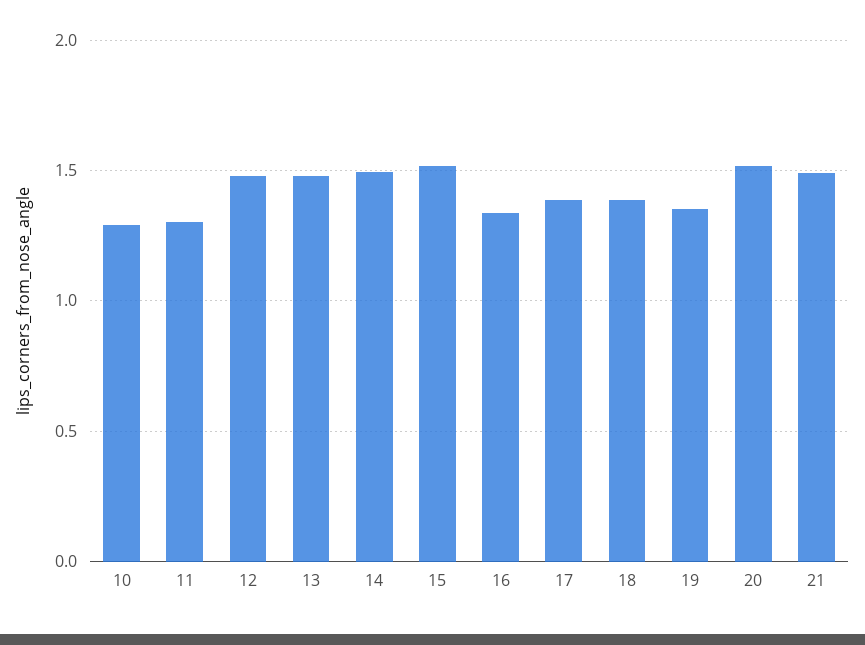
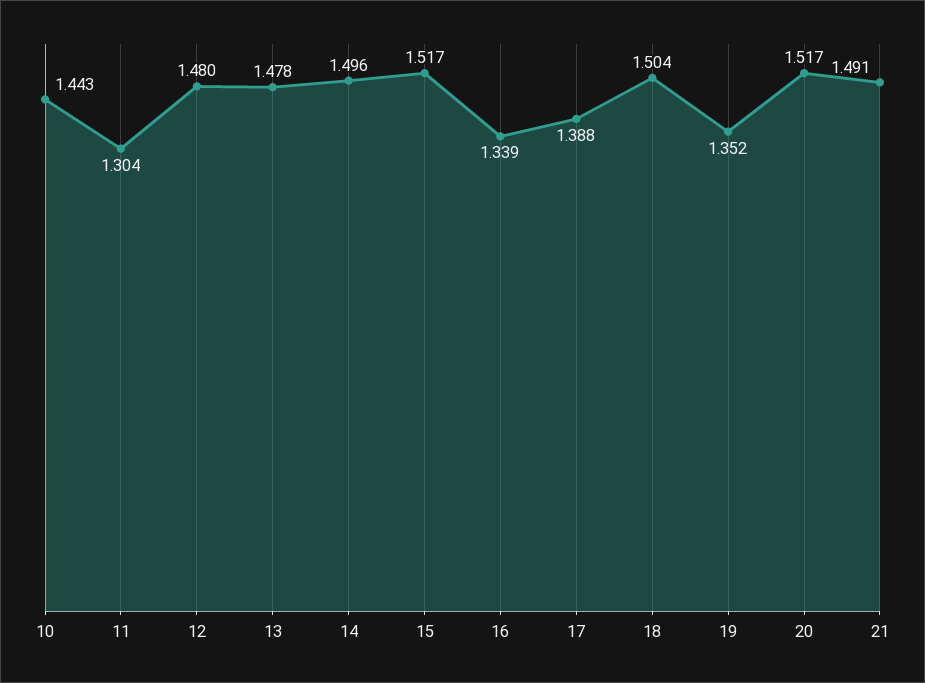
10: 1.3 -> 1.443
18: 1.4 -> 1.504

